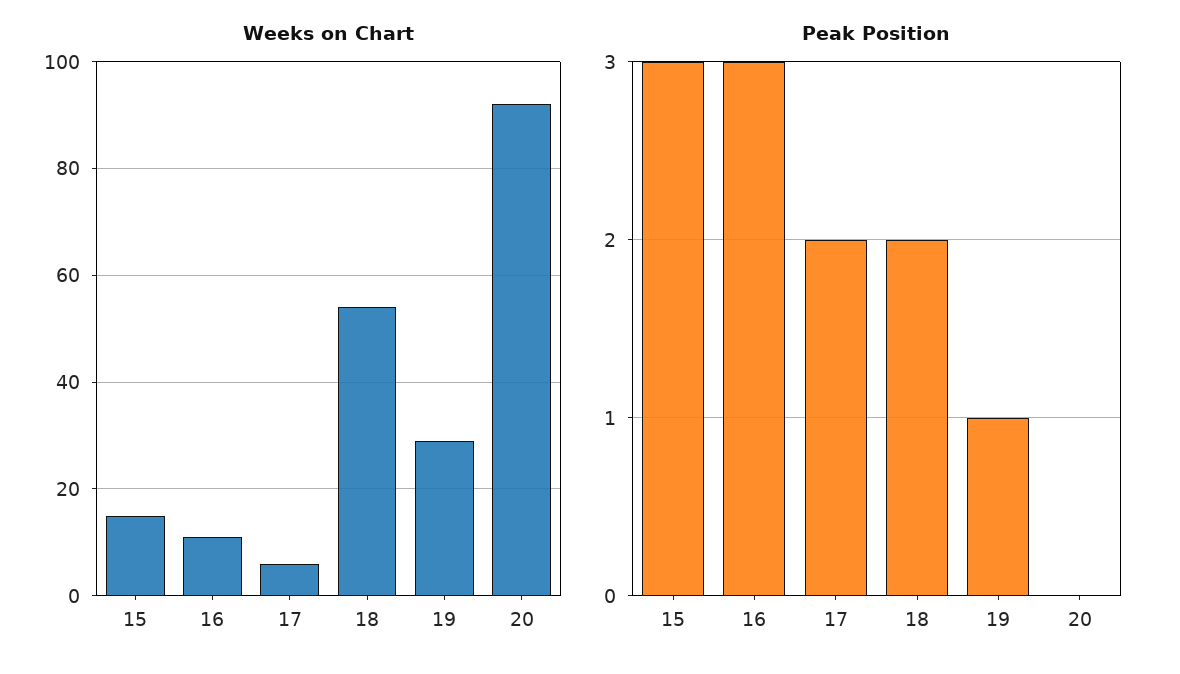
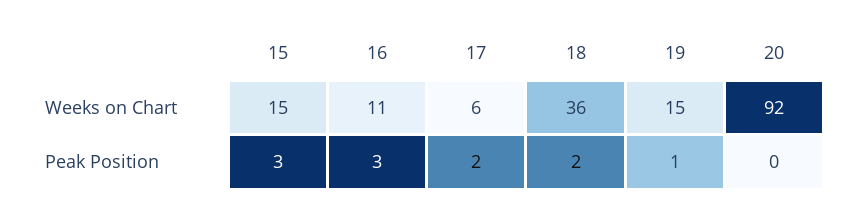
Weeks on Chart, 18: 55 -> 36
Weeks on Chart, 19: 30 -> 15

